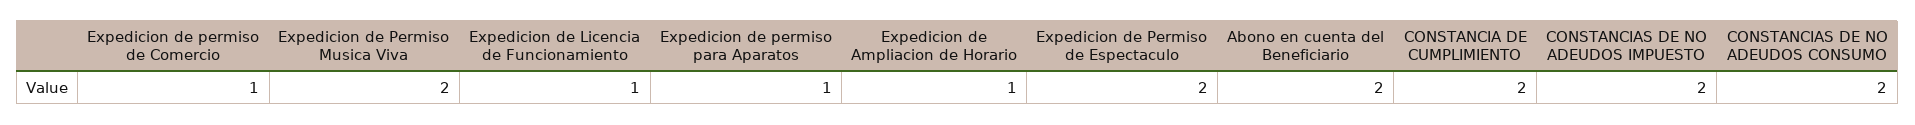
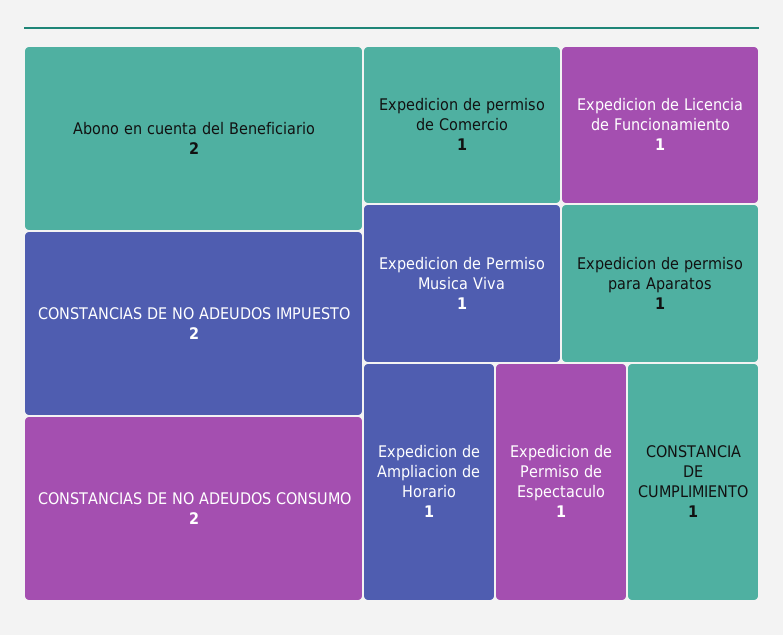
Expedicion de Permiso Musica Viva: 2 -> 1
Expedicion de Permiso de Espectaculo: 2 -> 1
CONSTANCIA DE CUMPLIMIENTO: 2 -> 1

